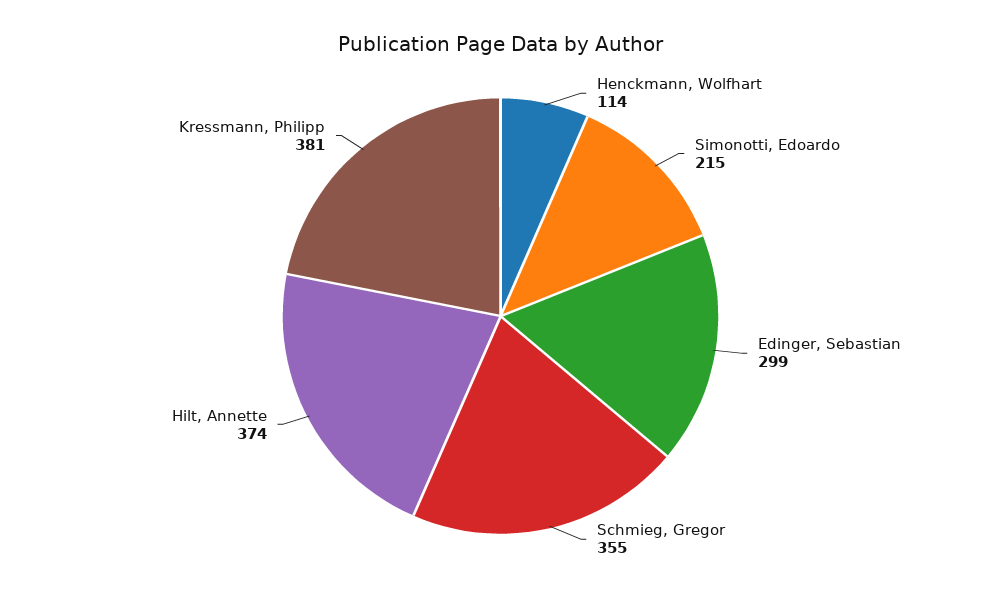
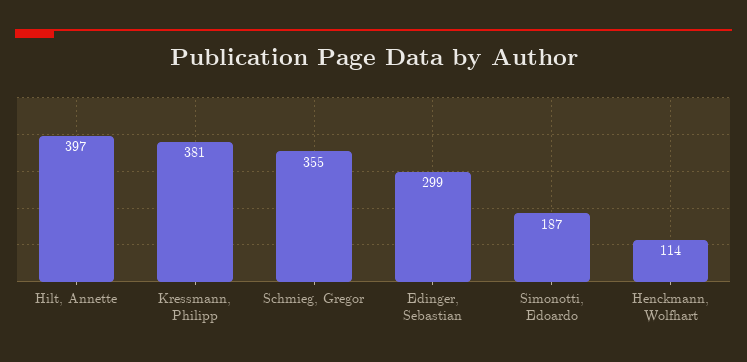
Simonotti, Edoardo: 215 -> 187
Hilt, Annette: 374 -> 397

